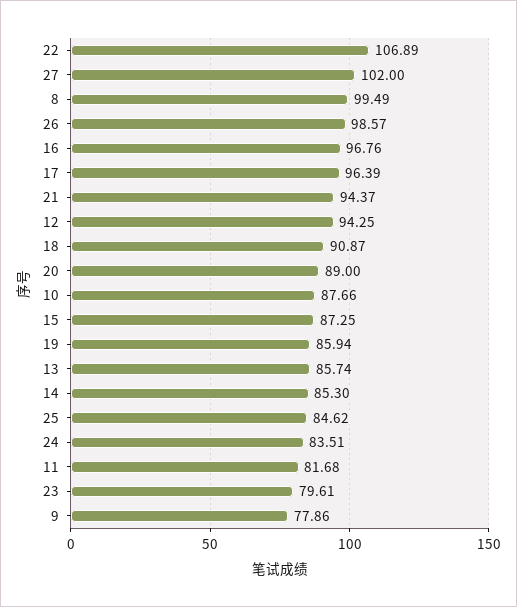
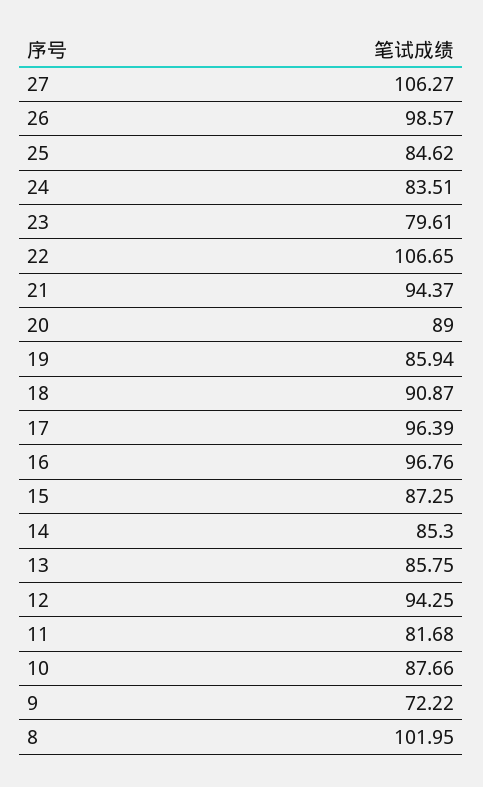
22: 106.89 -> 106.65
27: 102 -> 106.27
8: 99.49 -> 101.95
13: 85.74 -> 85.75
9: 77.86 -> 72.22

